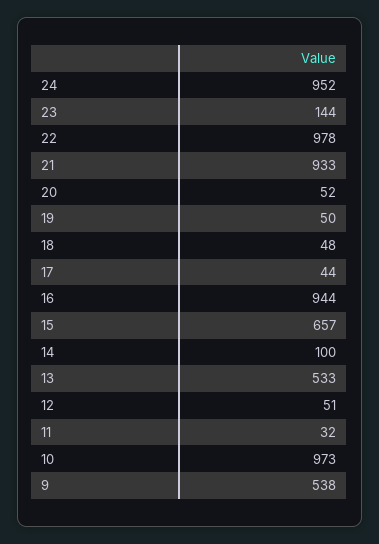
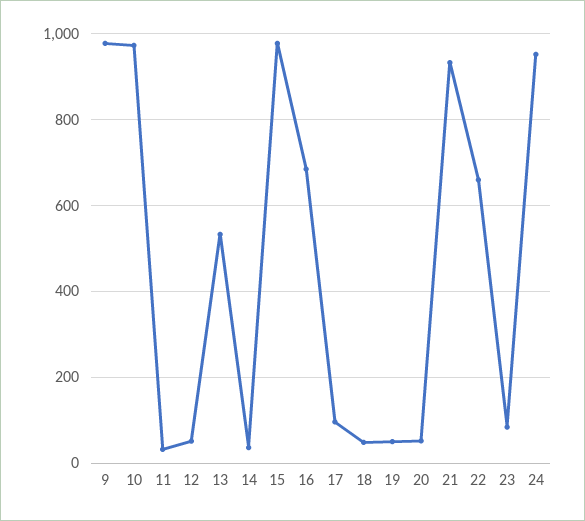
23: 144 -> 80
22: 978 -> 660
17: 44 -> 100
16: 944 -> 680
15: 657 -> 980
14: 100 -> 40
9: 538 -> 980

